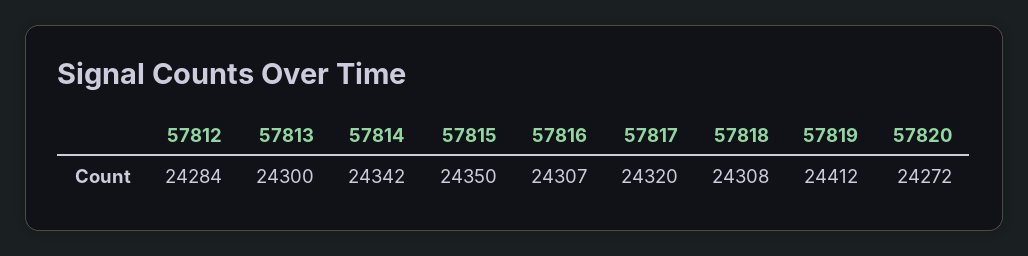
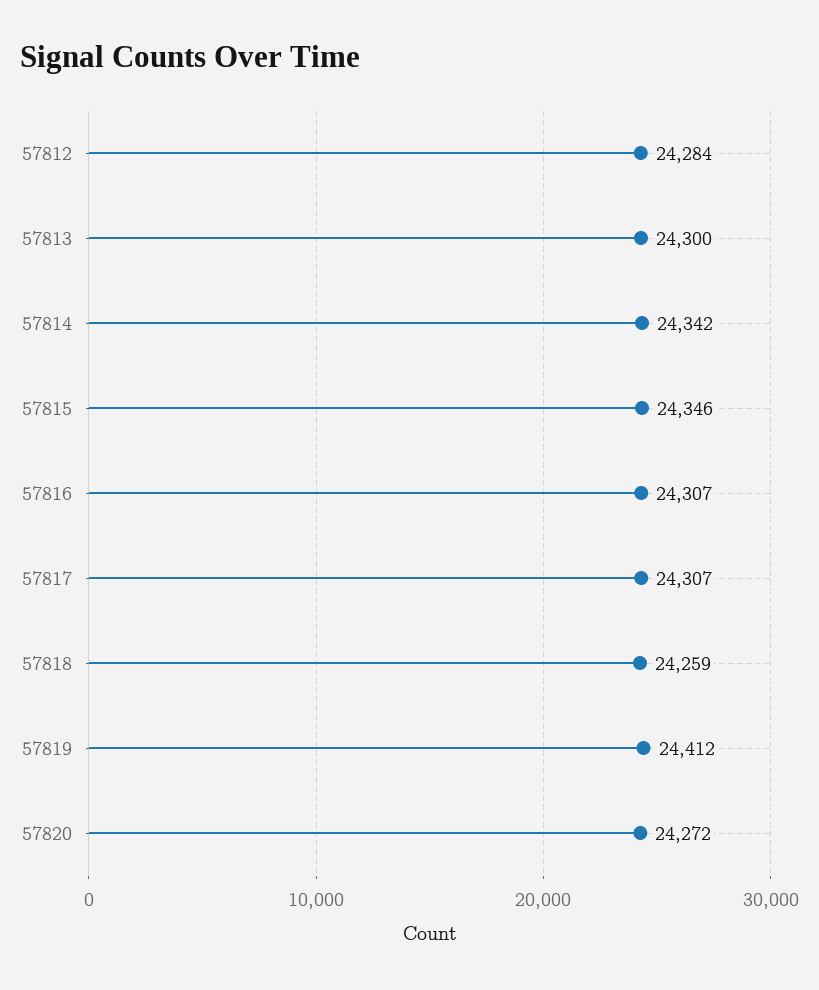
57815: 24350 -> 24346
57817: 24320 -> 24307
57818: 24308 -> 24259

